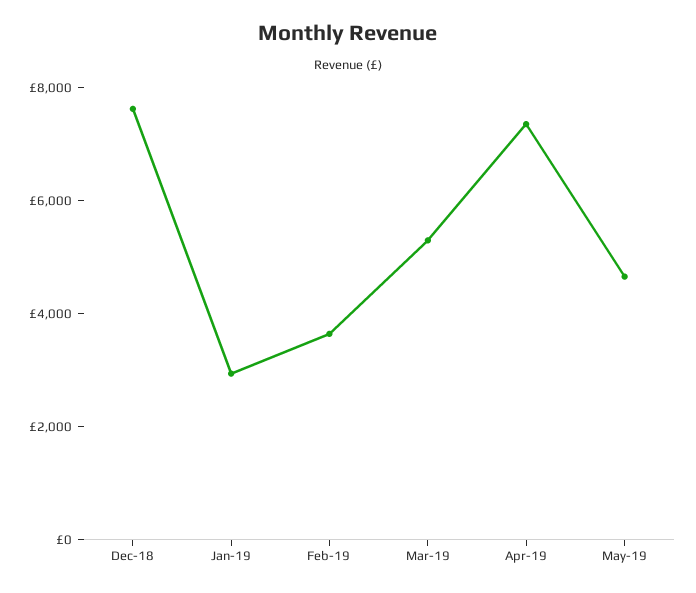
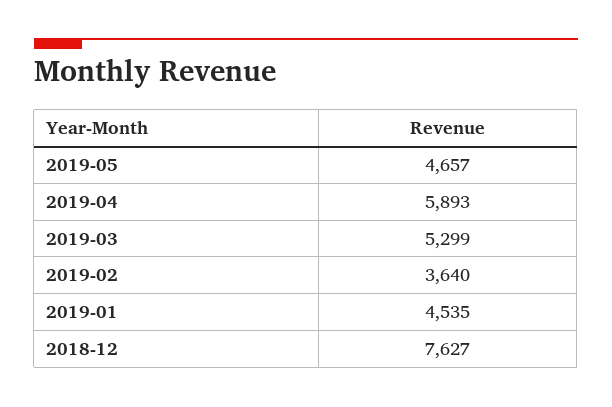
Jan-19: 3000 -> 4535
Apr-19: 7500 -> 5893

